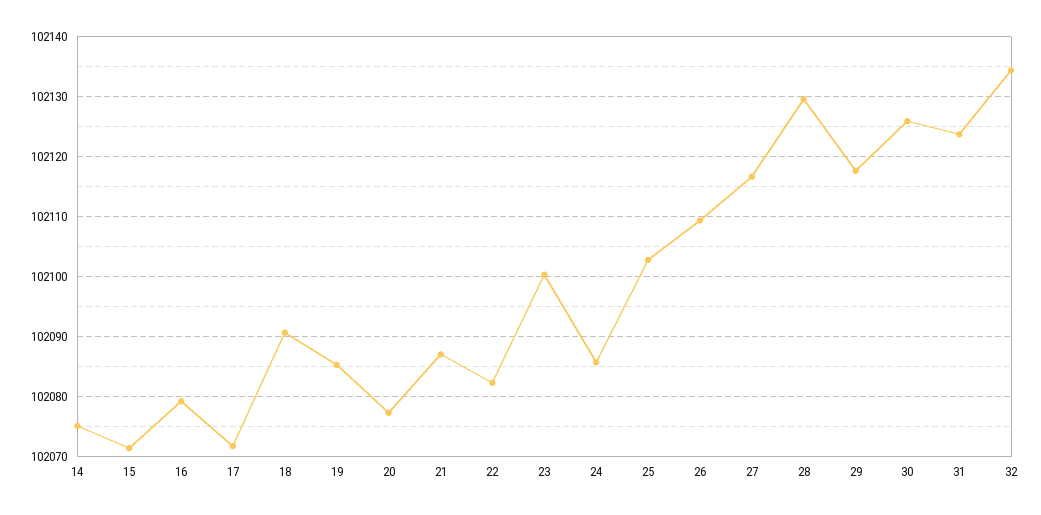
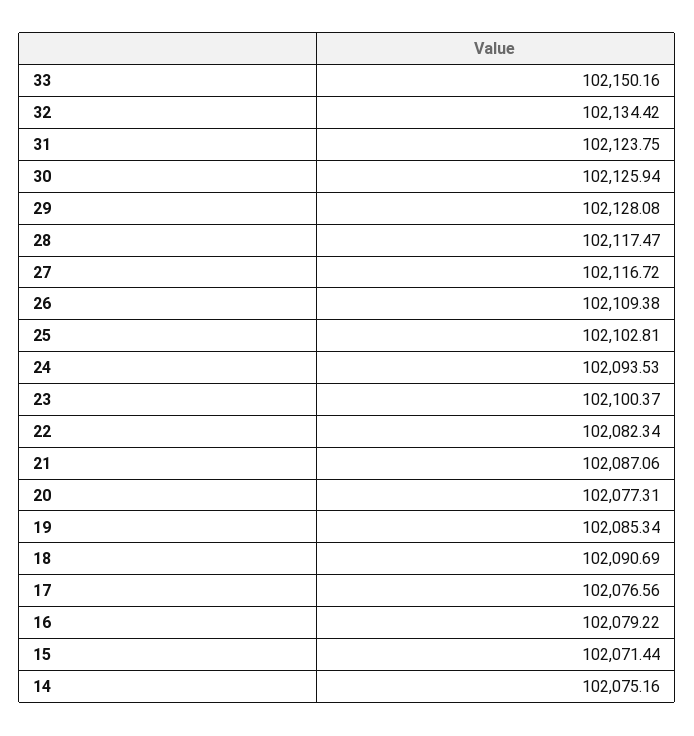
17: 102072 -> 102076.56
24: 102086 -> 102093.53
28: 102130 -> 102117.47
29: 102118 -> 102128.08
33: none -> 102150.16

